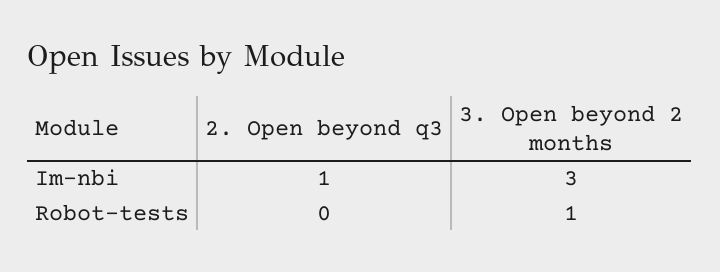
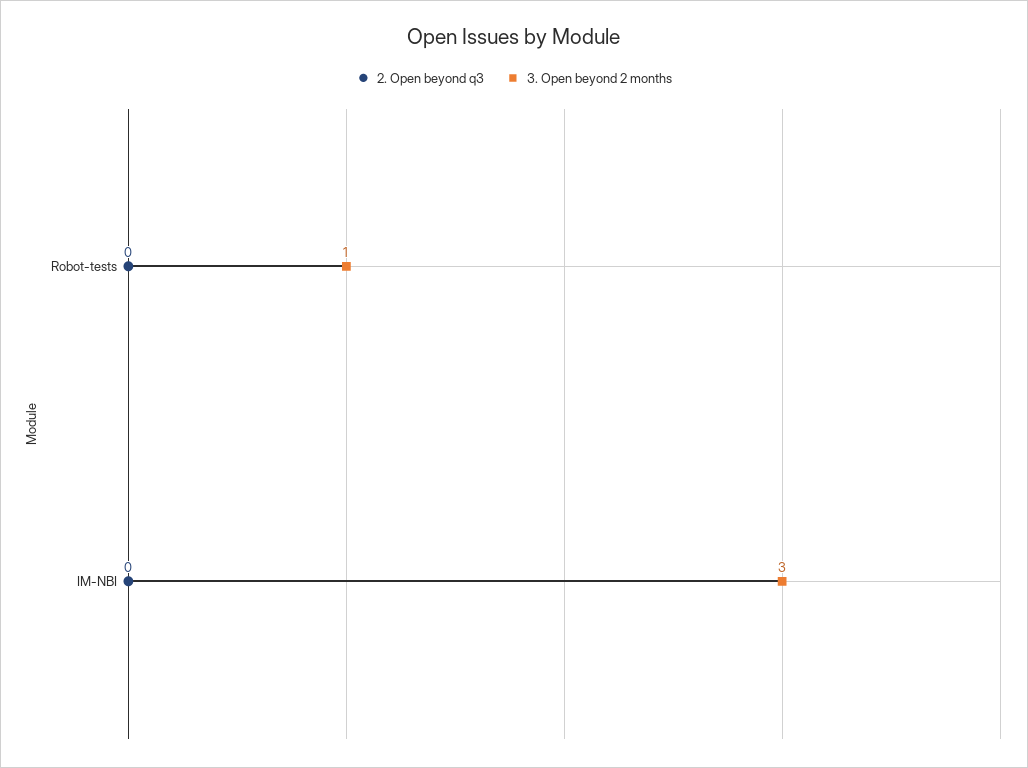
2. Open beyond q3, Im-nbi: 1 -> 0

